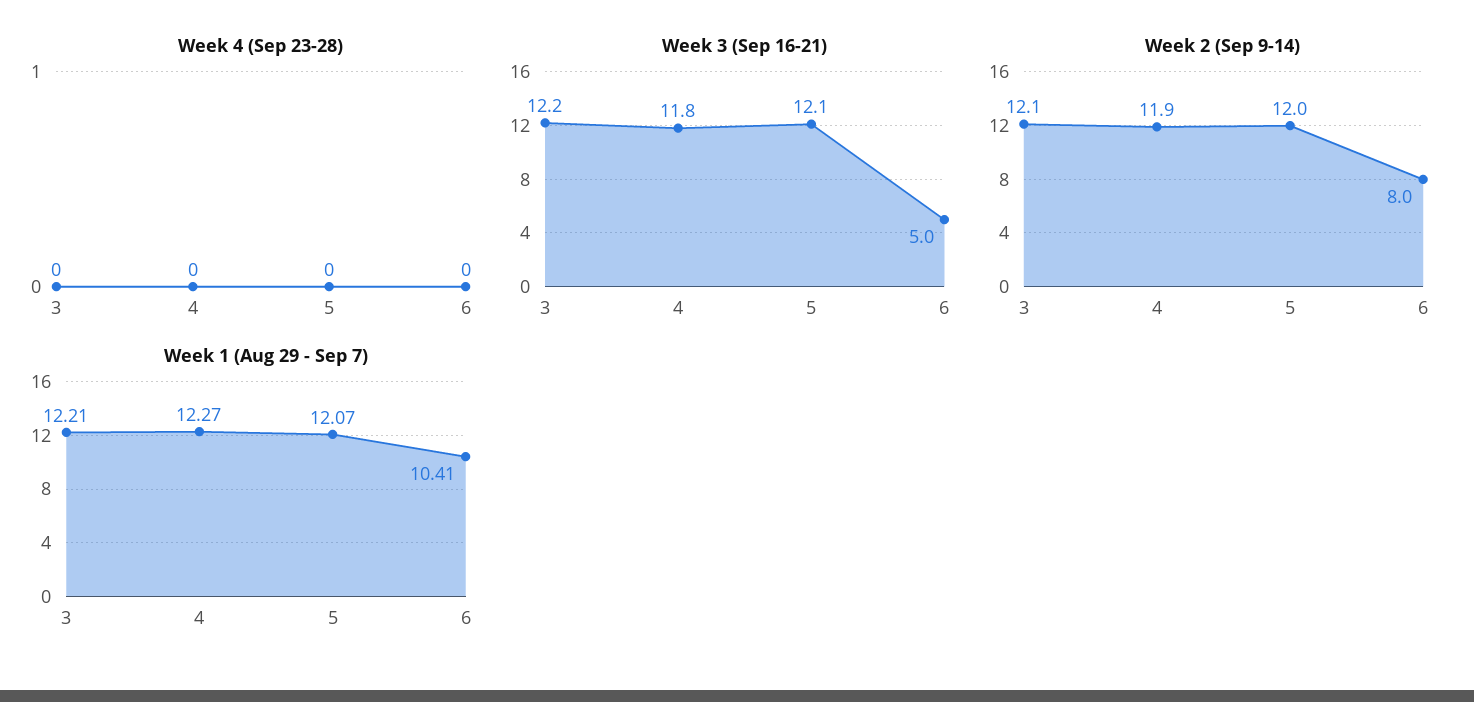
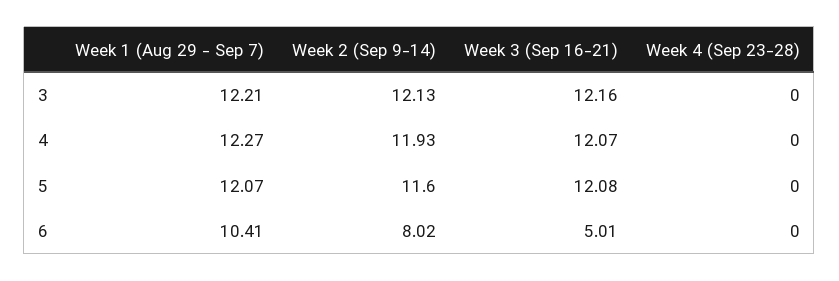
Week 3 (Sep 16-21), 4: 11.8 -> 12.07
Week 2 (Sep 9-14), 5: 12 -> 11.6

